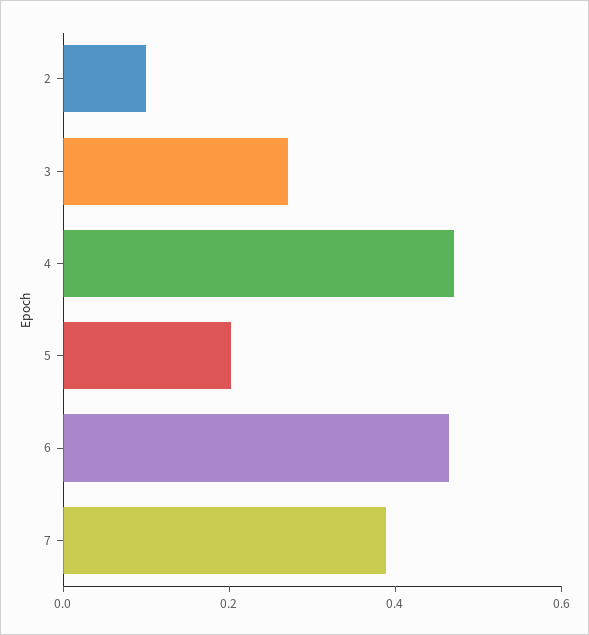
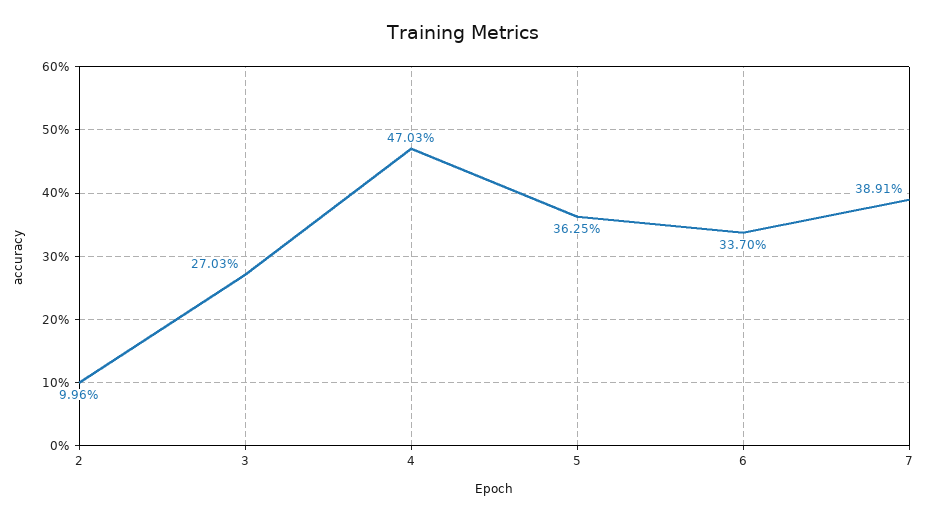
5: 0.2 -> 0.3625
6: 0.45 -> 0.337

